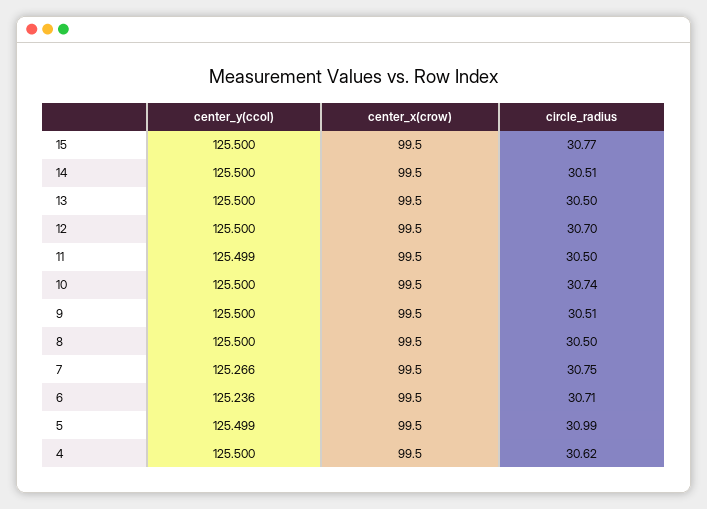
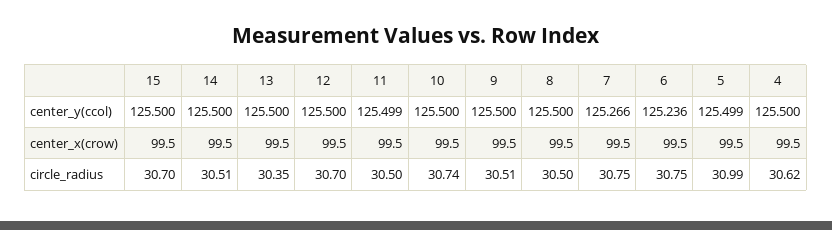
circle_radius, 15: 30.77 -> 30.7
circle_radius, 13: 30.5 -> 30.35
circle_radius, 6: 30.71 -> 30.75

